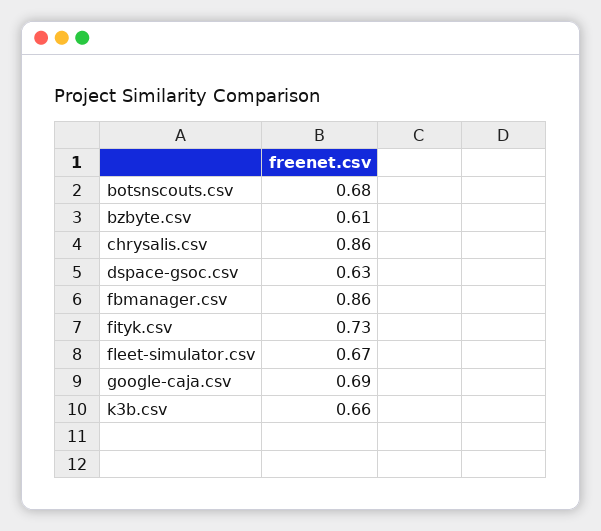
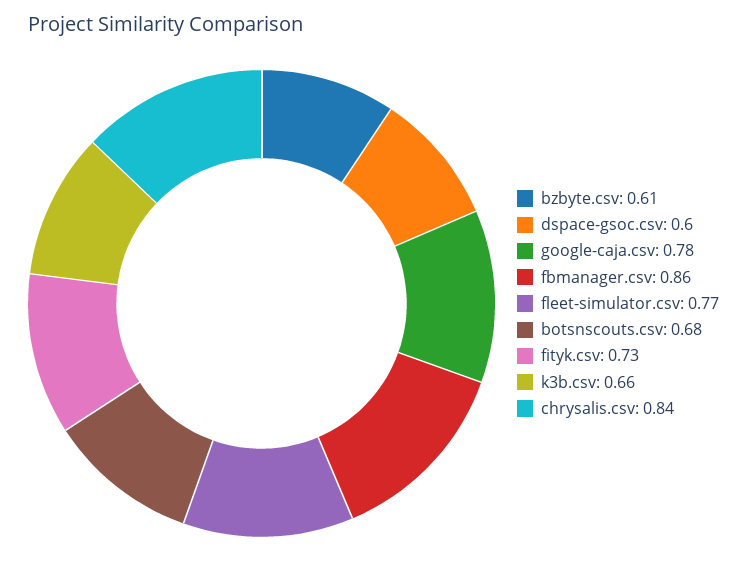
chrysalis.csv: 0.86 -> 0.84
dspace-gsoc.csv: 0.63 -> 0.6
fleet-simulator.csv: 0.67 -> 0.77
google-caja.csv: 0.69 -> 0.78

